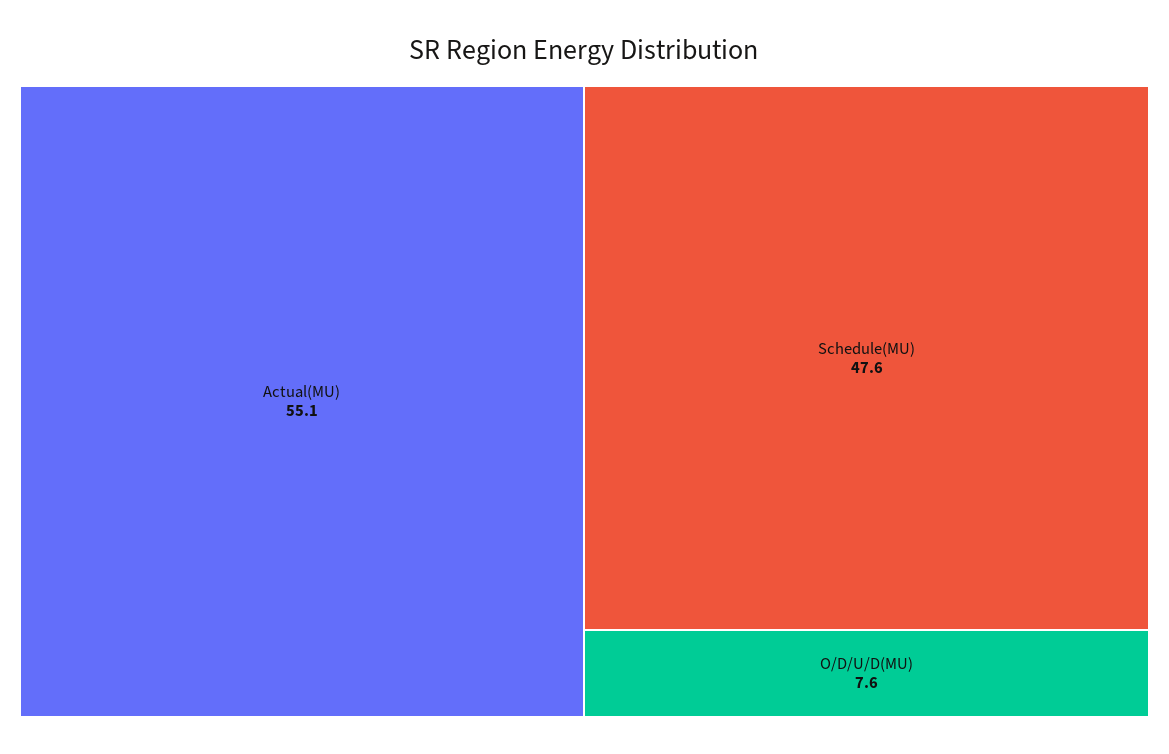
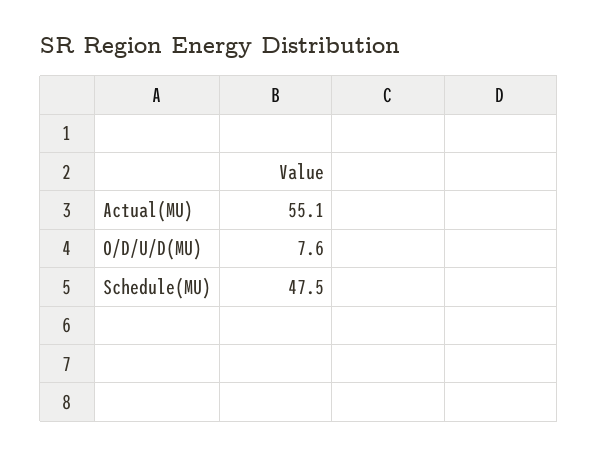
Schedule(MU): 47.6 -> 47.5

